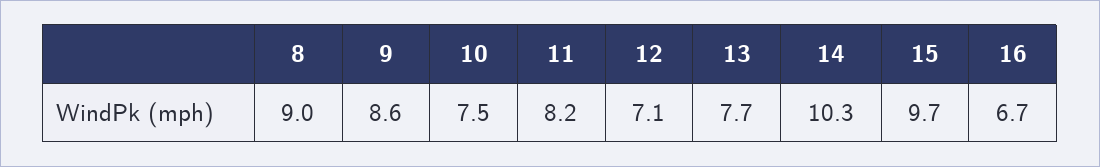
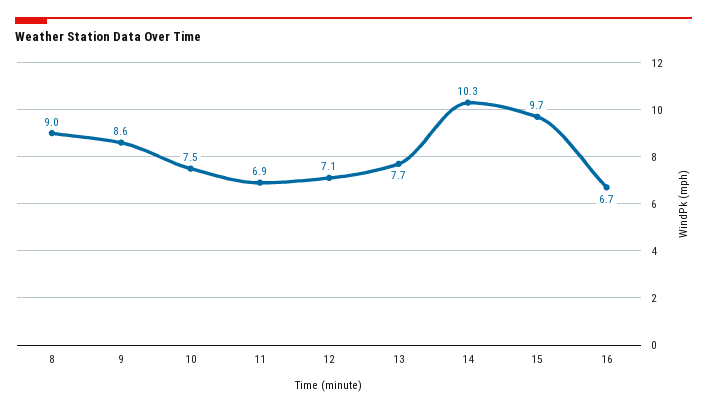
11: 8.2 -> 6.9

